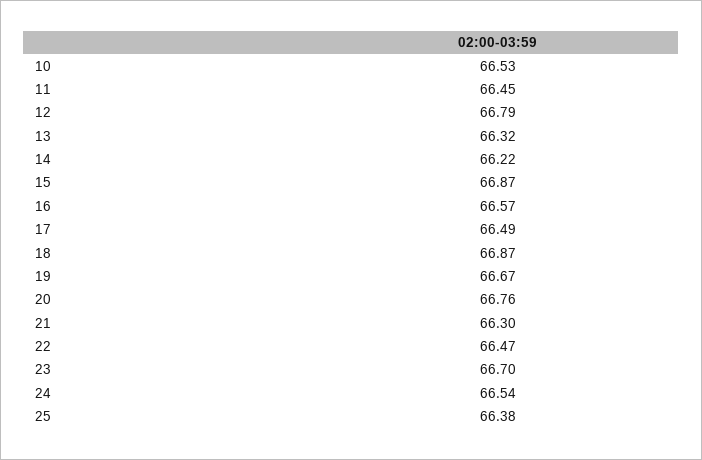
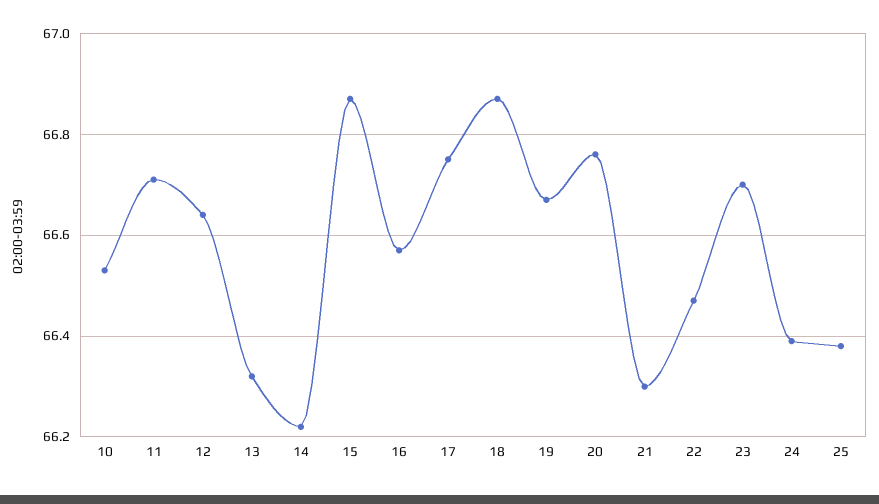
11: 66.45 -> 66.7
12: 66.79 -> 66.65
17: 66.49 -> 66.75
24: 66.54 -> 66.4

